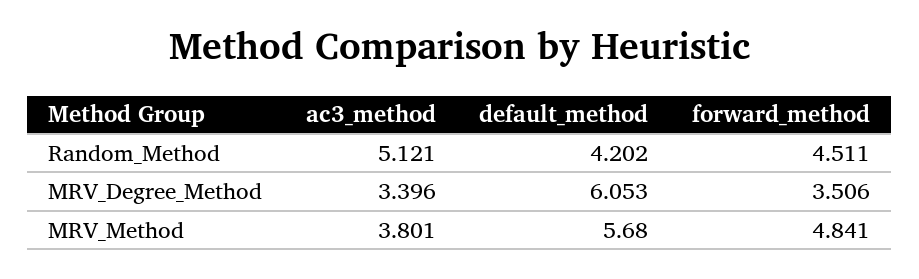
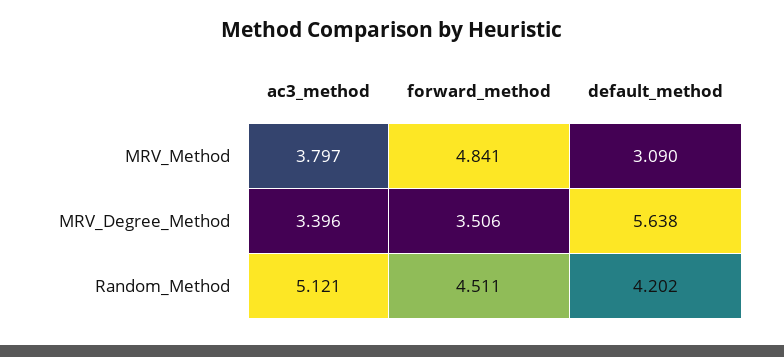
default_method, MRV_Degree_Method: 6.053 -> 5.638
ac3_method, MRV_Method: 3.801 -> 3.797
default_method, MRV_Method: 5.68 -> 3.09

